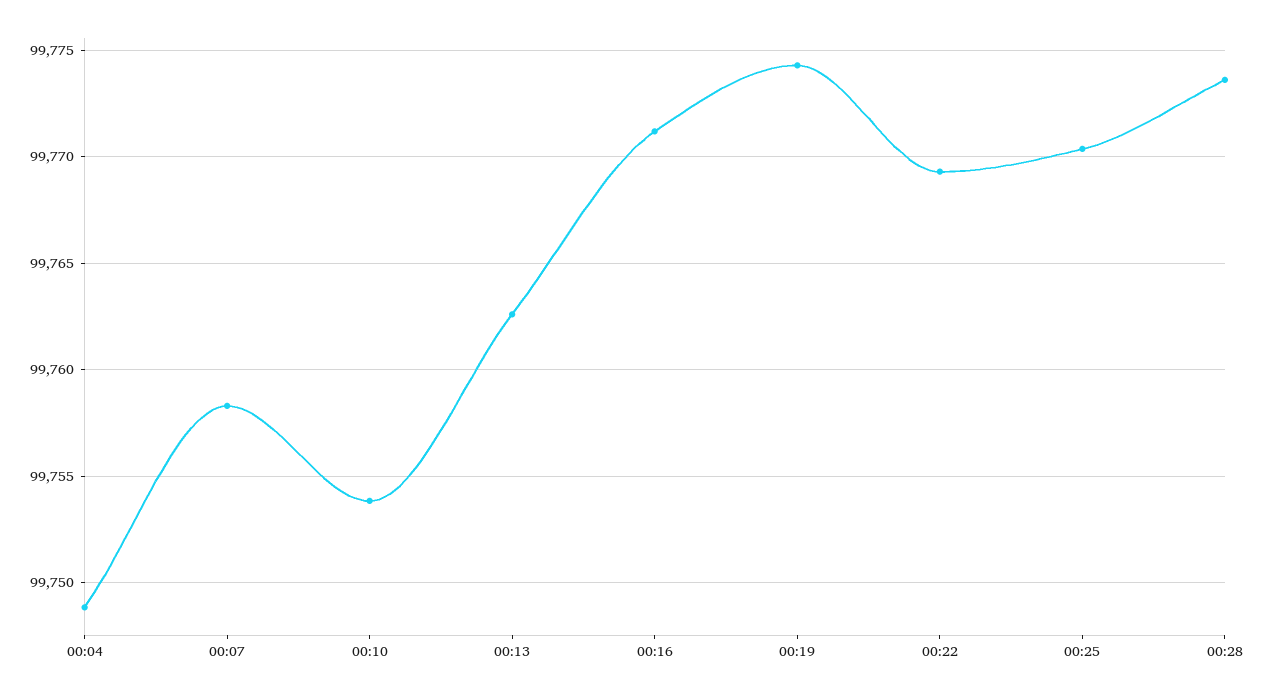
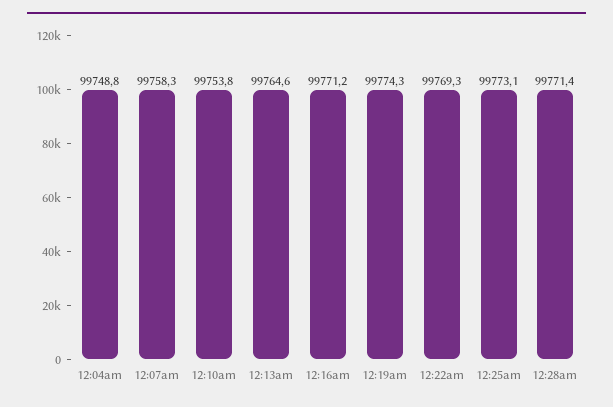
00:13: 99762.5 -> 99764.6
00:25: 99770.5 -> 99773.1
00:28: 99773.5 -> 99771.4

